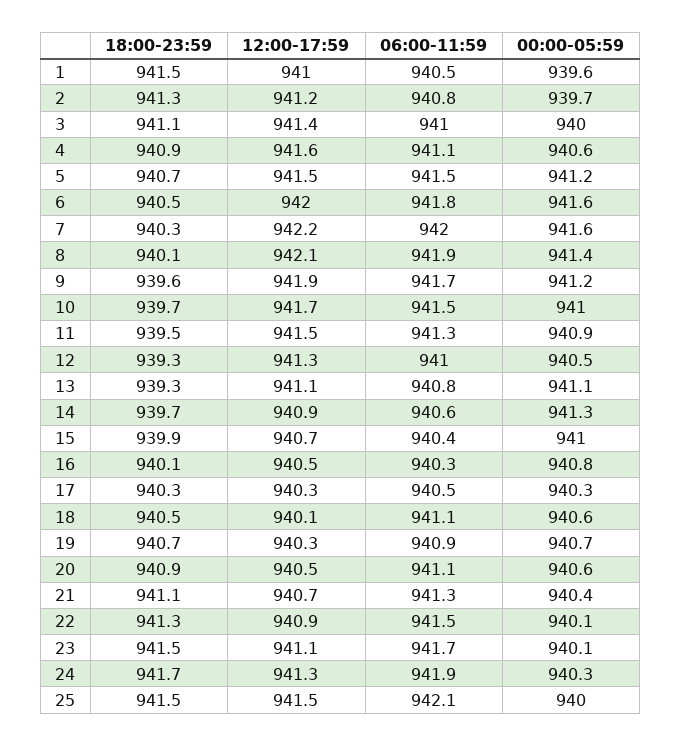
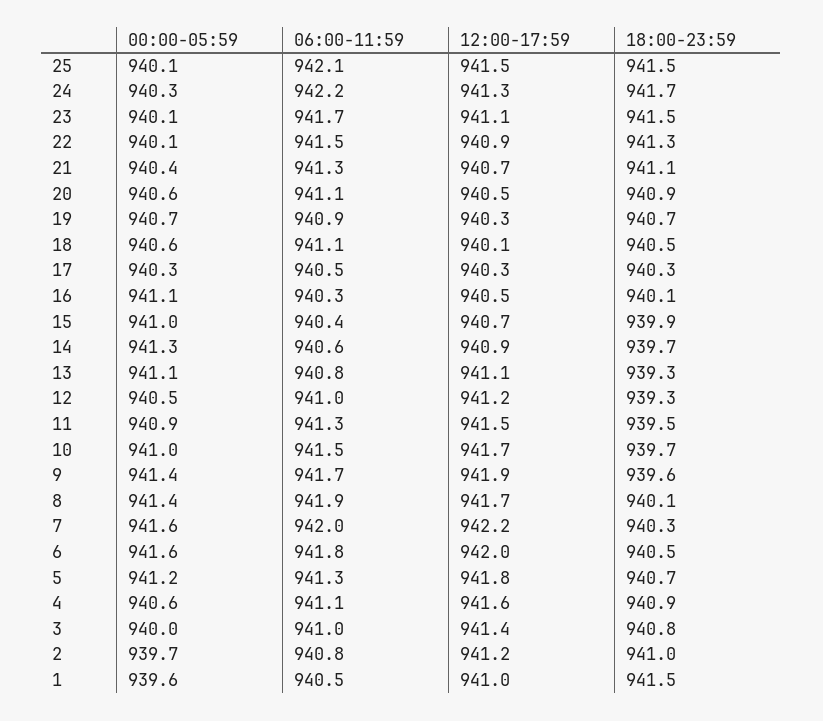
18:00-23:59, 2: 941.3 -> 941
18:00-23:59, 3: 941.1 -> 940.8
12:00-17:59, 5: 941.5 -> 941.8
06:00-11:59, 5: 941.5 -> 941.3
12:00-17:59, 8: 942.1 -> 941.7
00:00-05:59, 9: 941.2 -> 941.4
12:00-17:59, 12: 941.3 -> 941.2
00:00-05:59, 16: 940.8 -> 941.1
06:00-11:59, 24: 941.9 -> 942.2
00:00-05:59, 25: 940 -> 940.1

